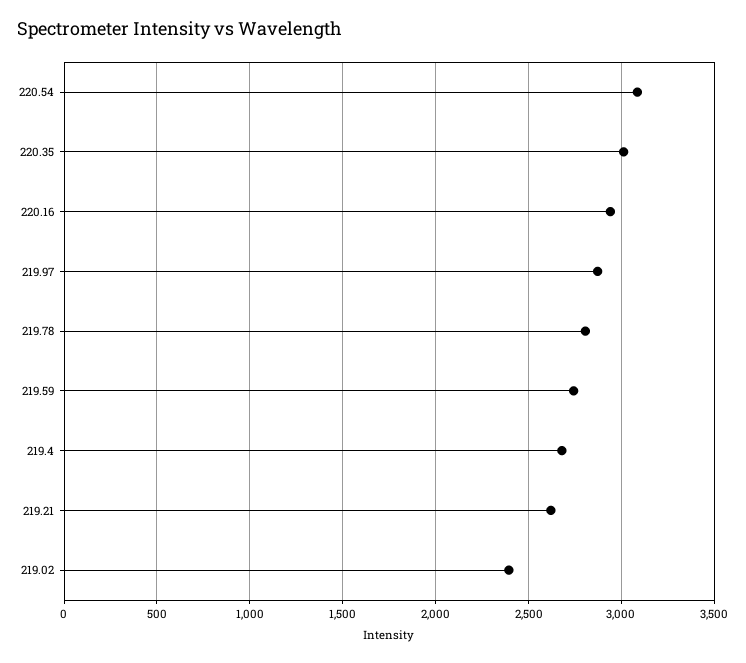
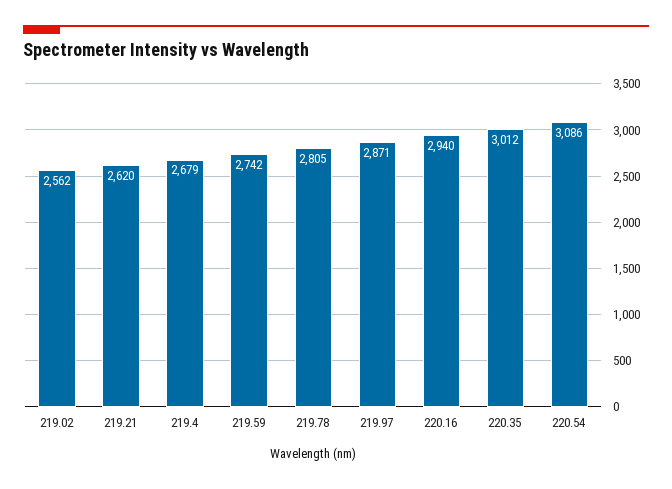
219.02: 2400 -> 2562

